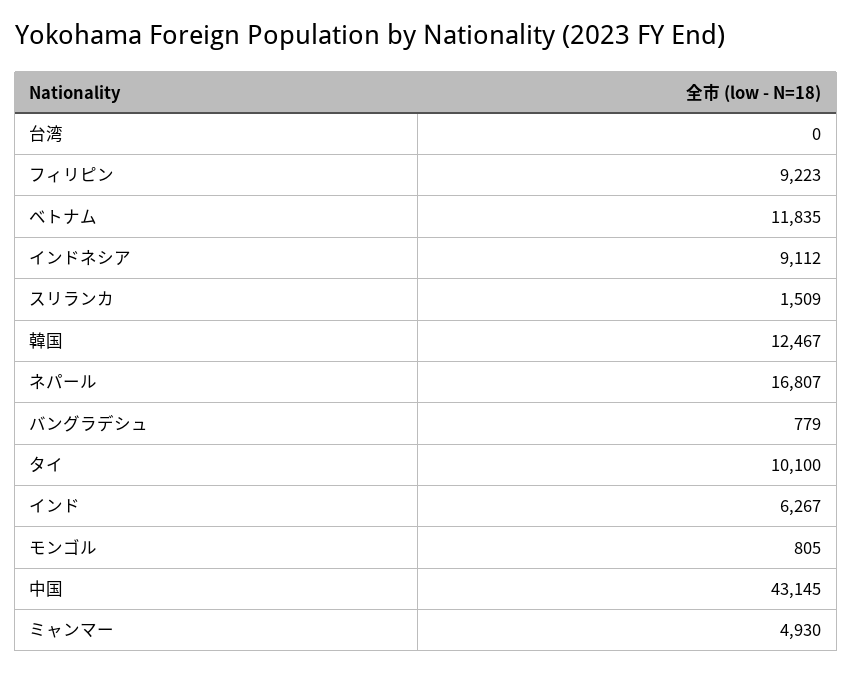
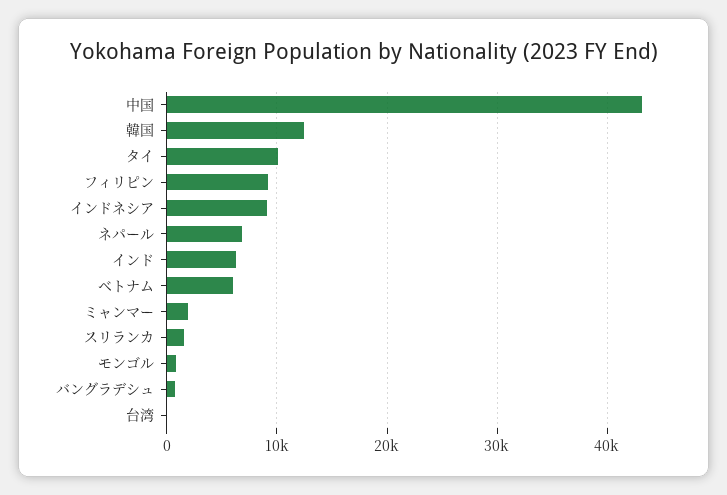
ベトナム: 11835 -> 6000
ネパール: 16807 -> 7000
ミャンマー: 4930 -> 2000

